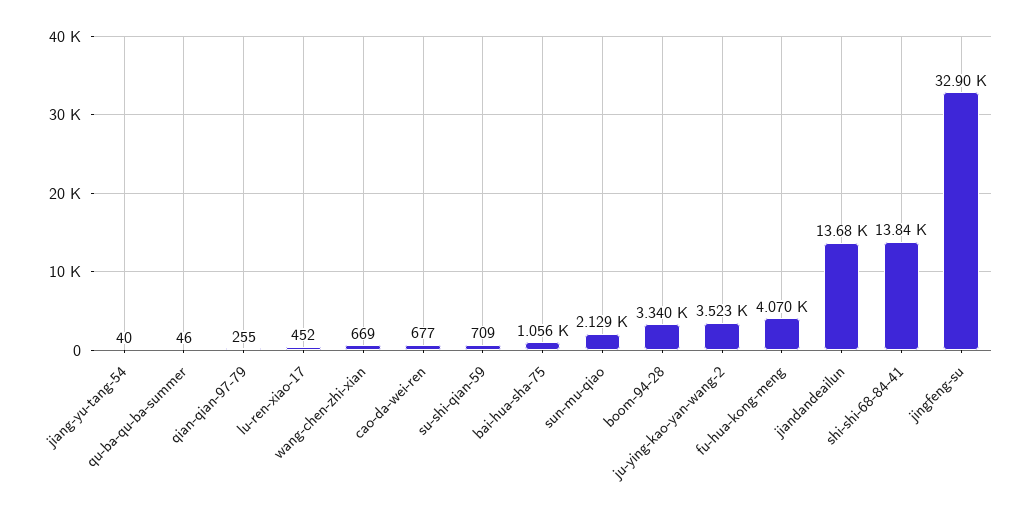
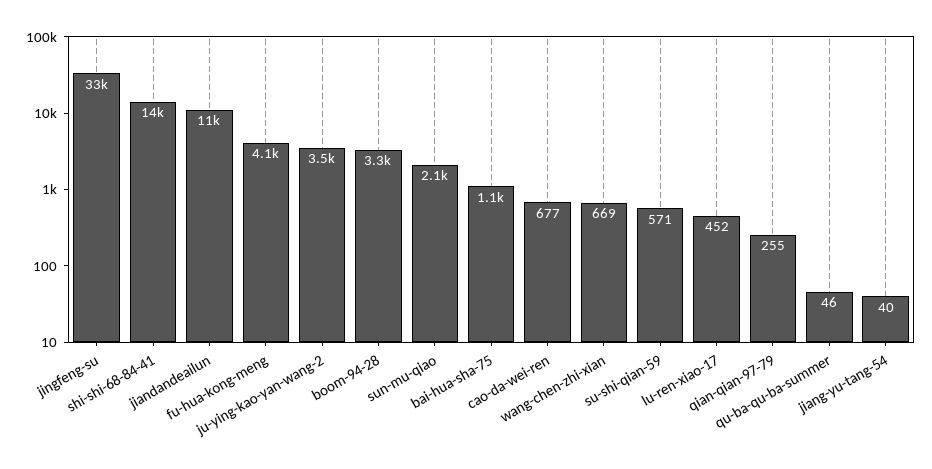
su-shi-qian-59: 709 -> 571
jiandandeailun: 13680 -> 11000

